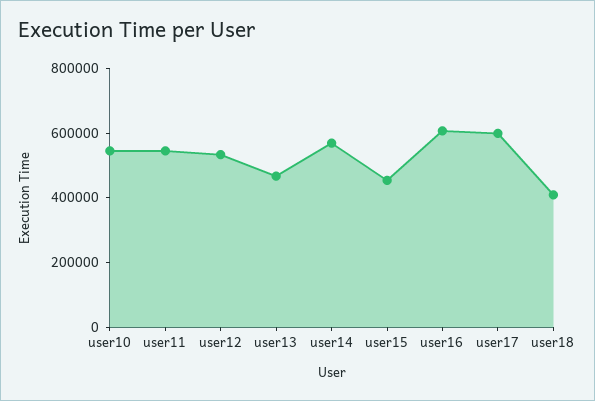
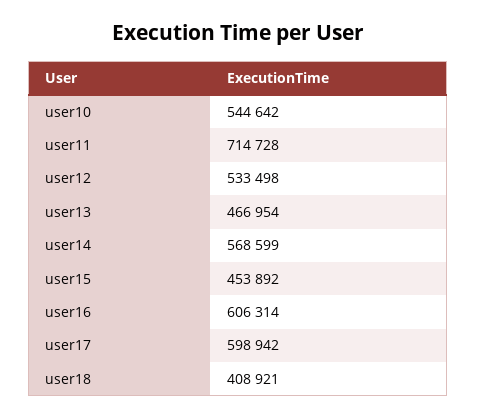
user11: 550000 -> 714728

